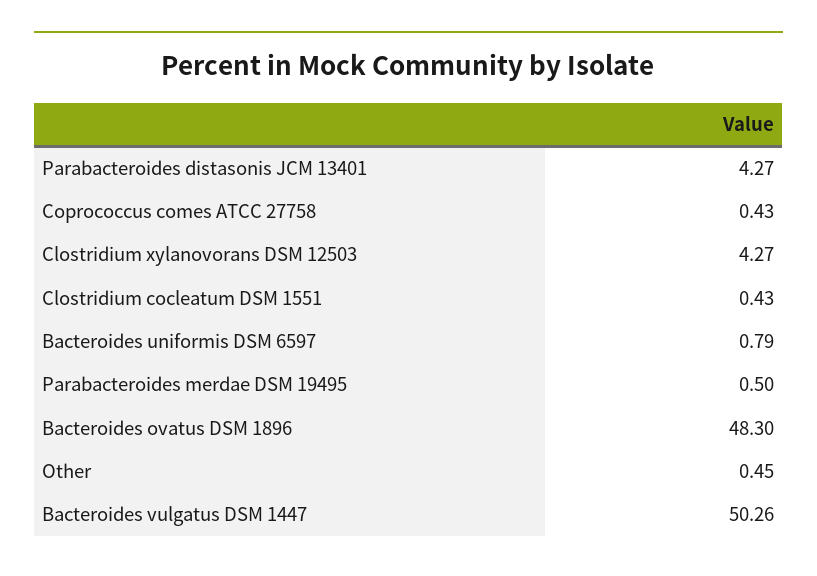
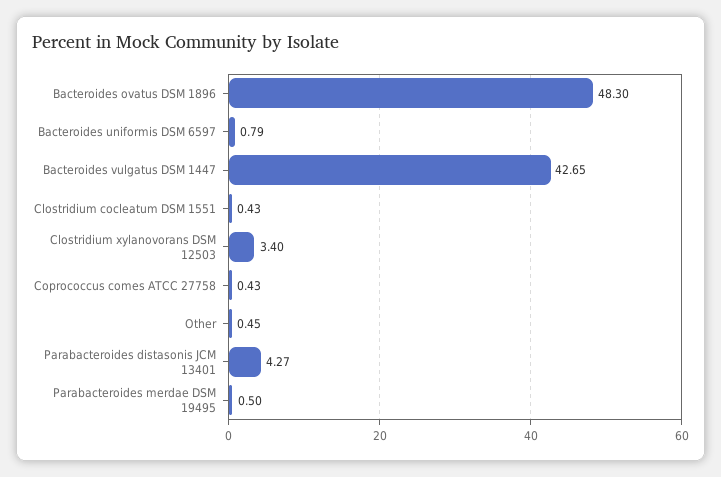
Clostridium xylanovorans DSM 12503: 4.27 -> 3.4
Bacteroides vulgatus DSM 1447: 50.26 -> 42.65

